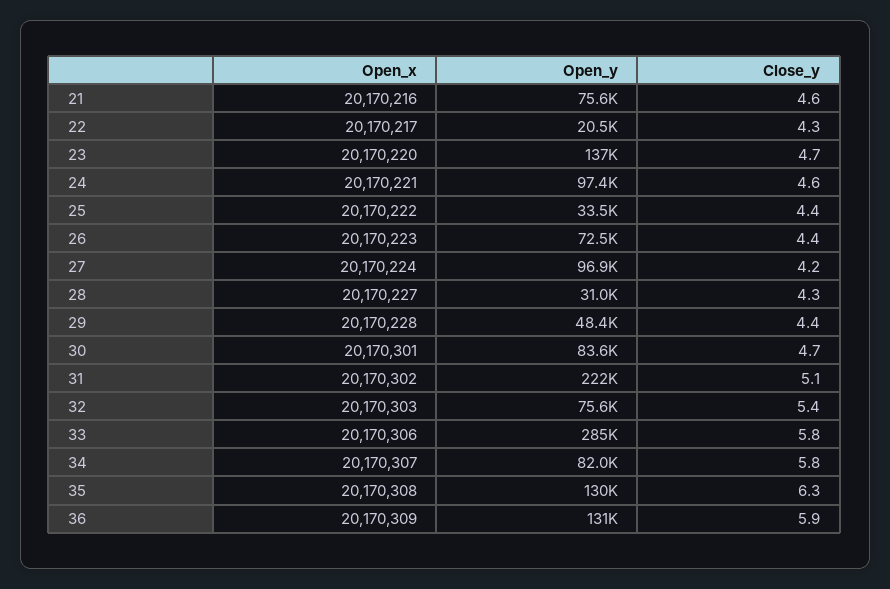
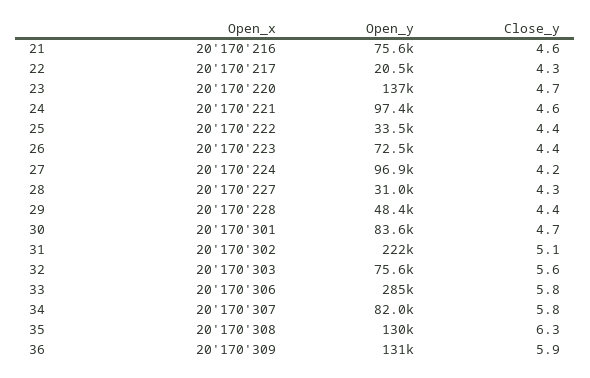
Close_y, 32: 5.4 -> 5.6

